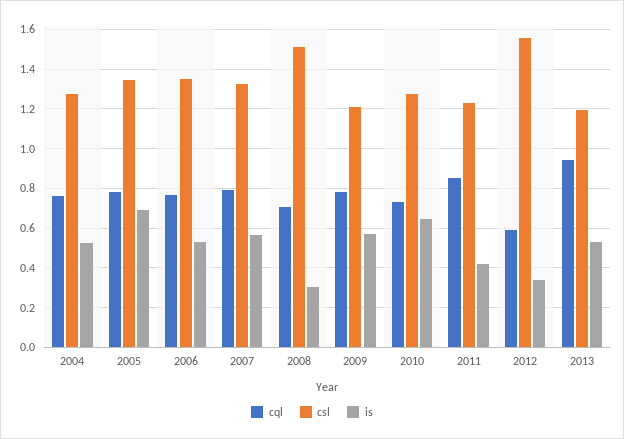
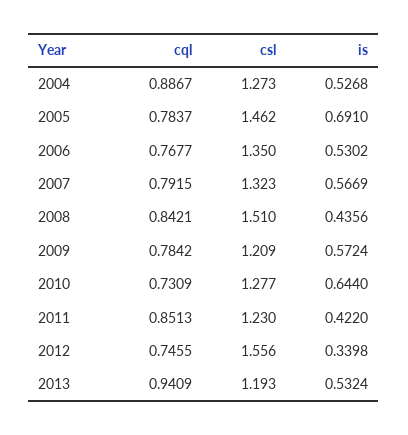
cql, 2004: 0.75 -> 0.8867
csl, 2005: 1.35 -> 1.462
cql, 2008: 0.7 -> 0.8421
is, 2008: 0.3 -> 0.4356
cql, 2012: 0.6 -> 0.7455

